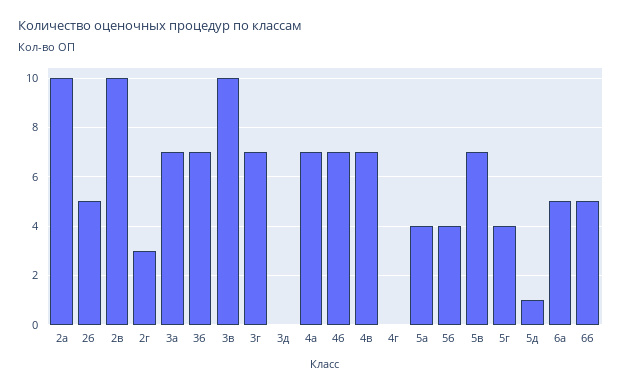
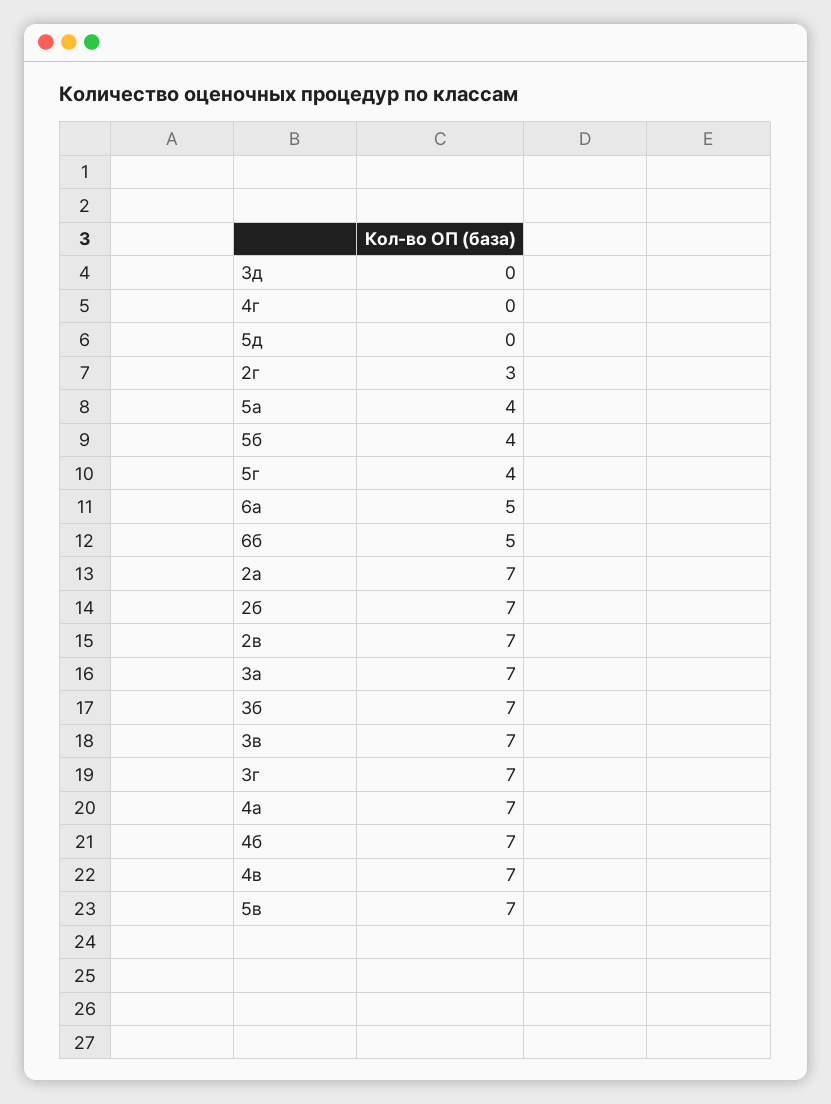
2а: 10 -> 7
2б: 5 -> 7
2в: 10 -> 7
3в: 10 -> 7
5д: 1 -> 0

